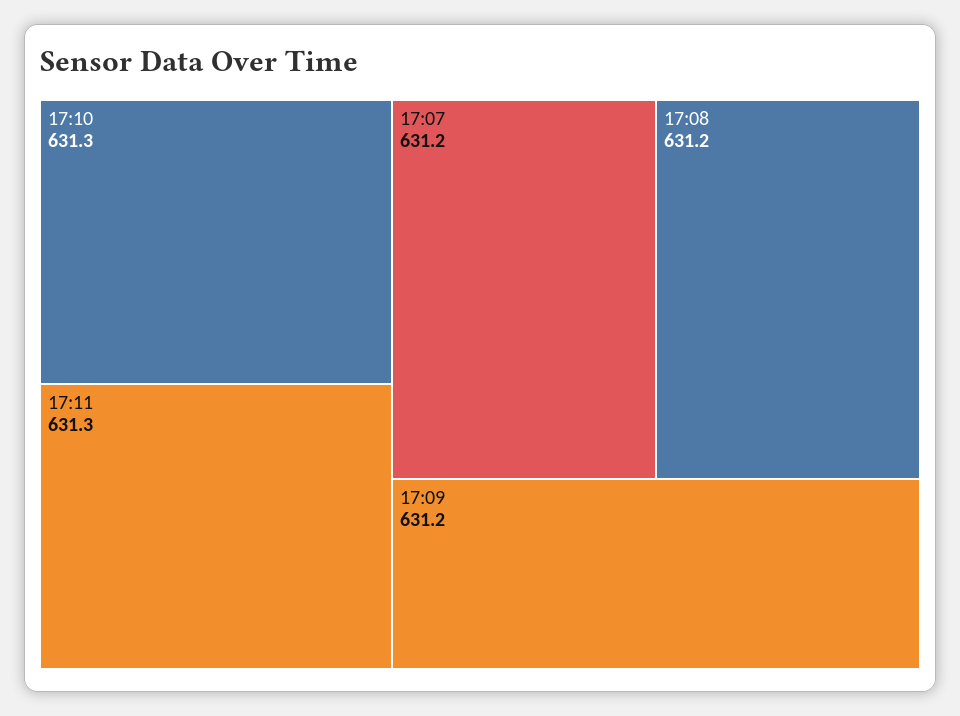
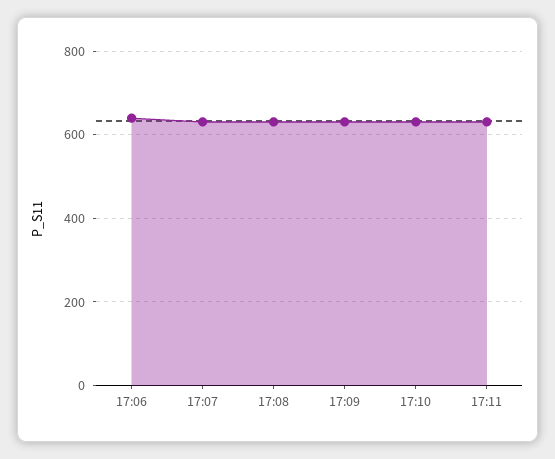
17:06: none -> 640

